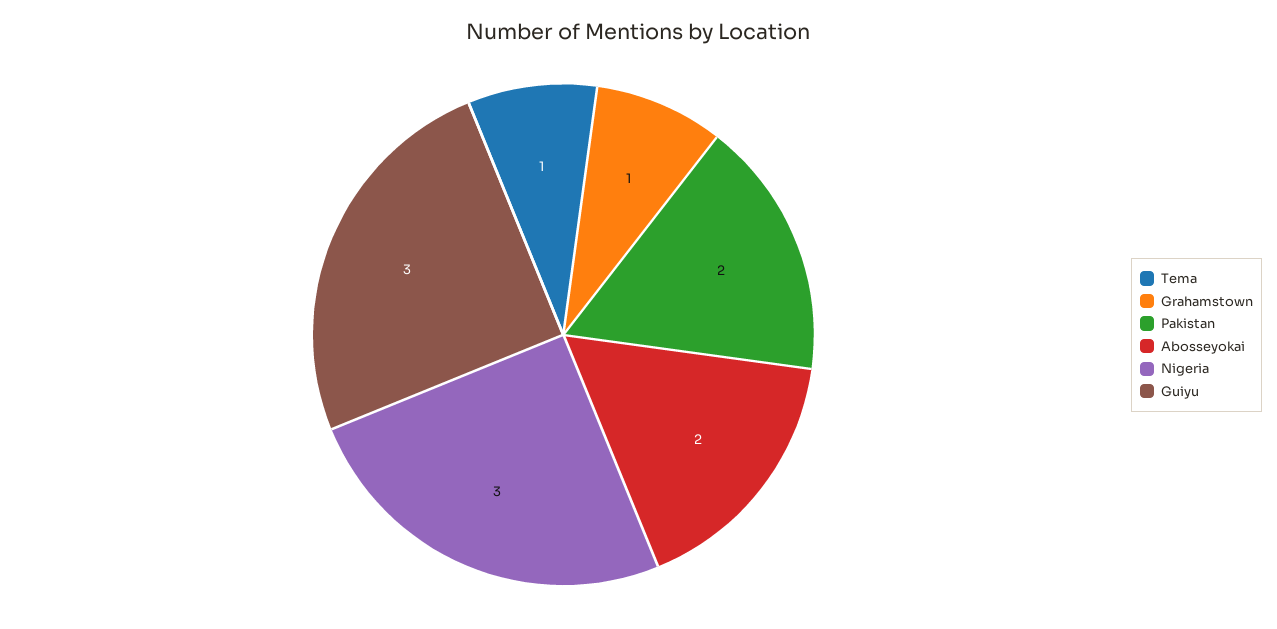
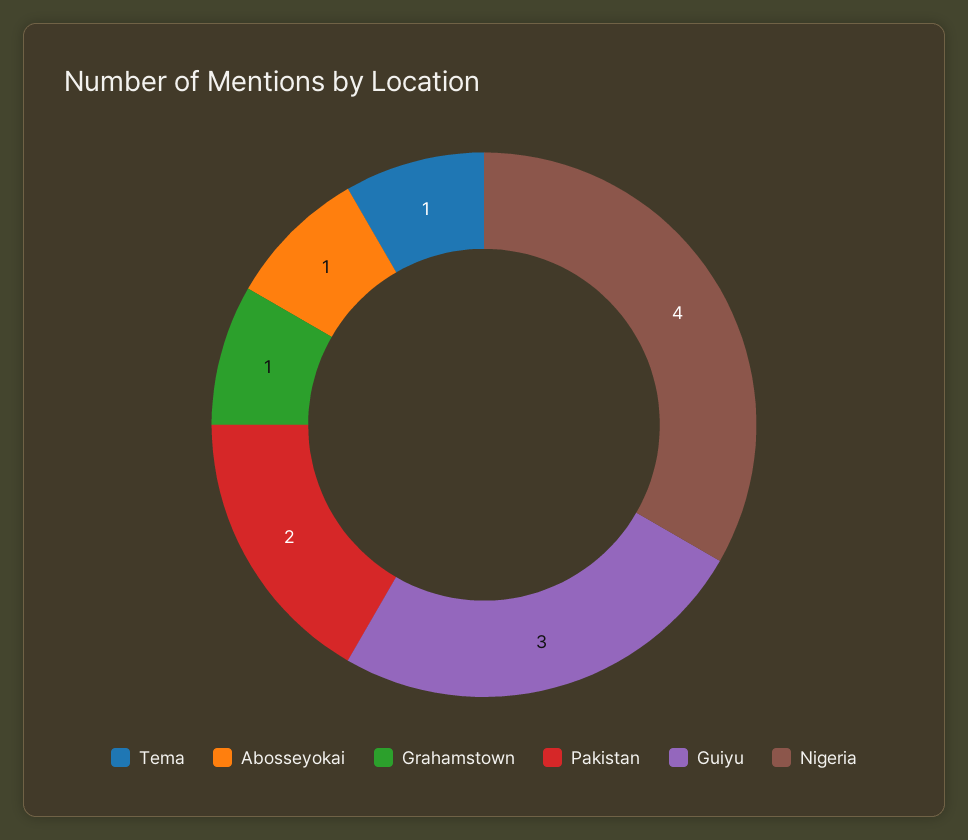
Abosseyokai: 2 -> 1
Nigeria: 3 -> 4

